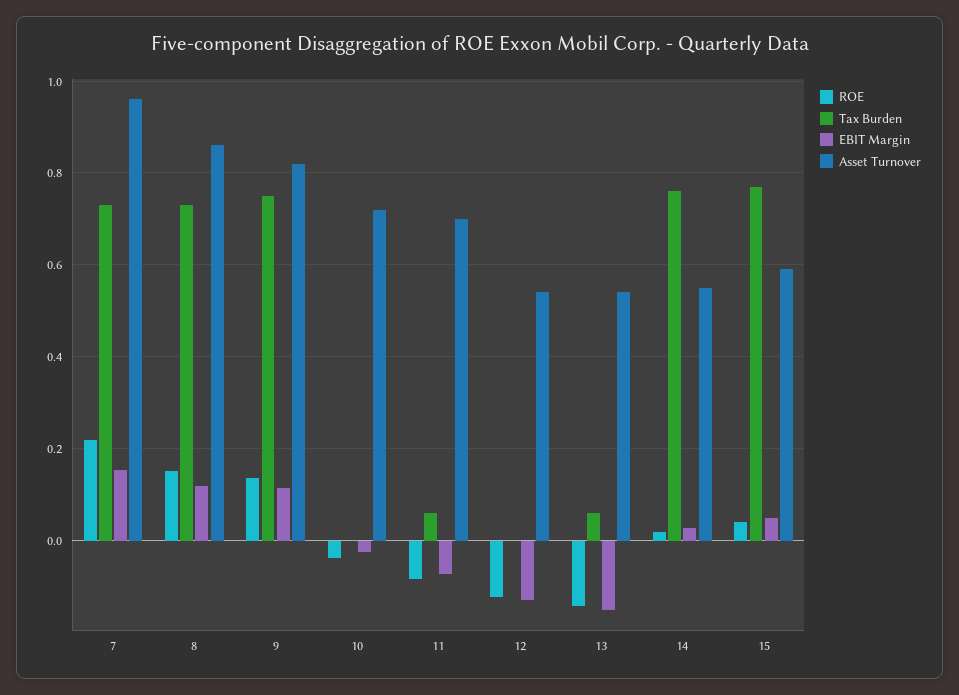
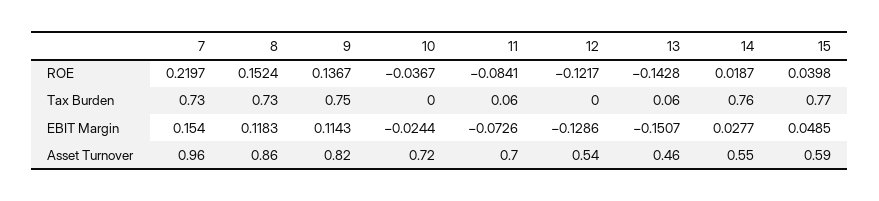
Asset Turnover, 13: 0.54 -> 0.46

